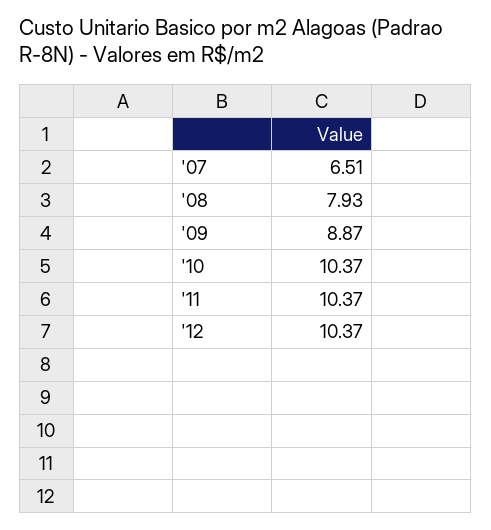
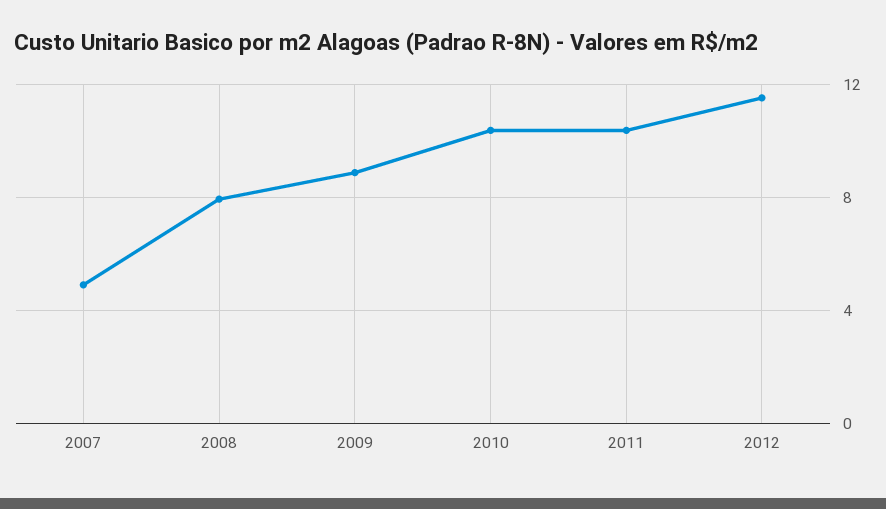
'07: 6.51 -> 5
'12: 10.37 -> 11.5

